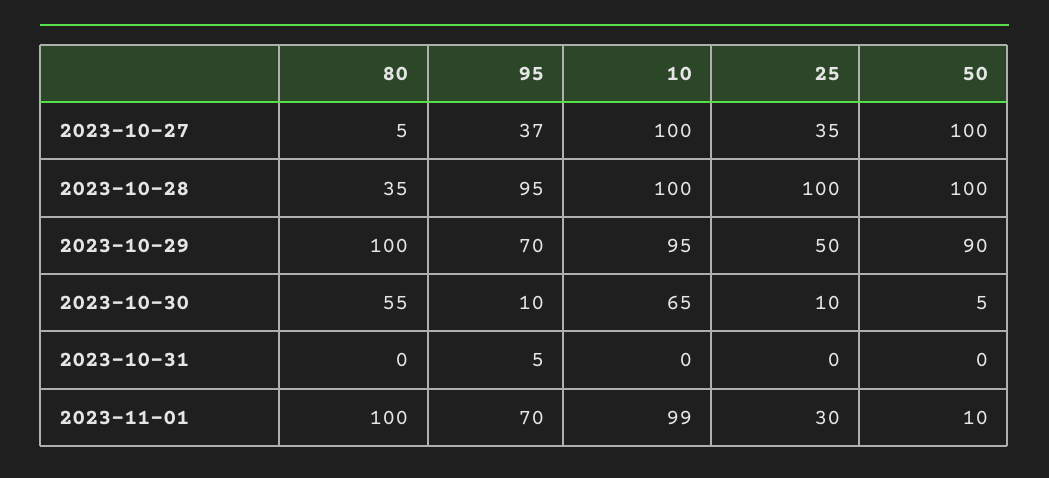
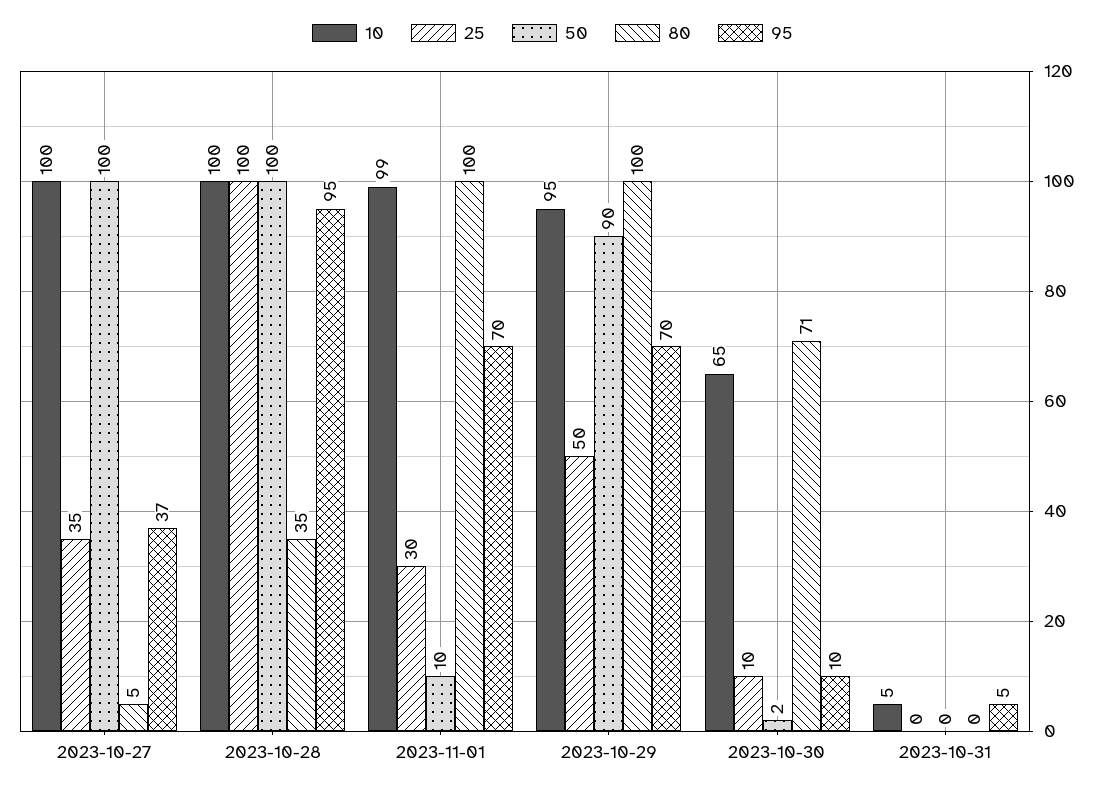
80, 2023-10-30: 55 -> 71
50, 2023-10-30: 5 -> 2
10, 2023-10-31: 0 -> 5

